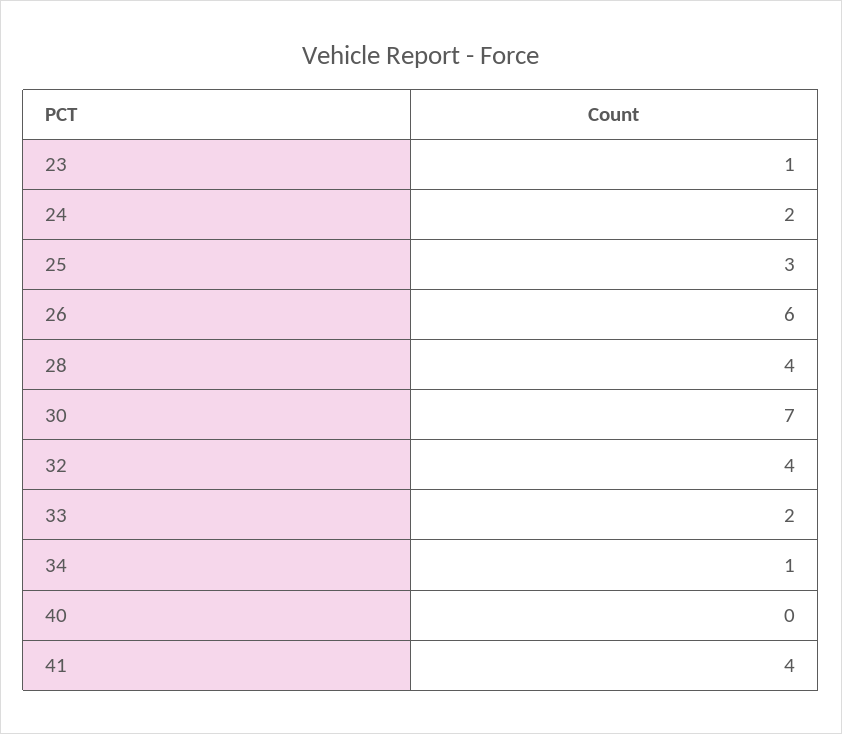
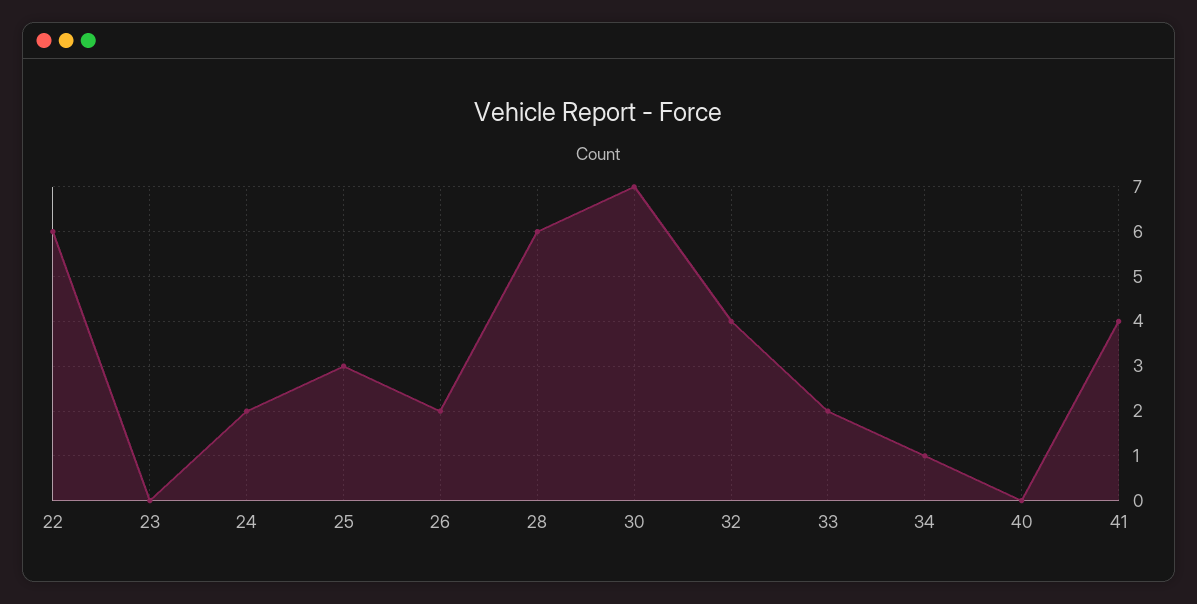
23: 1 -> 0
26: 6 -> 2
28: 4 -> 6
22: none -> 6

